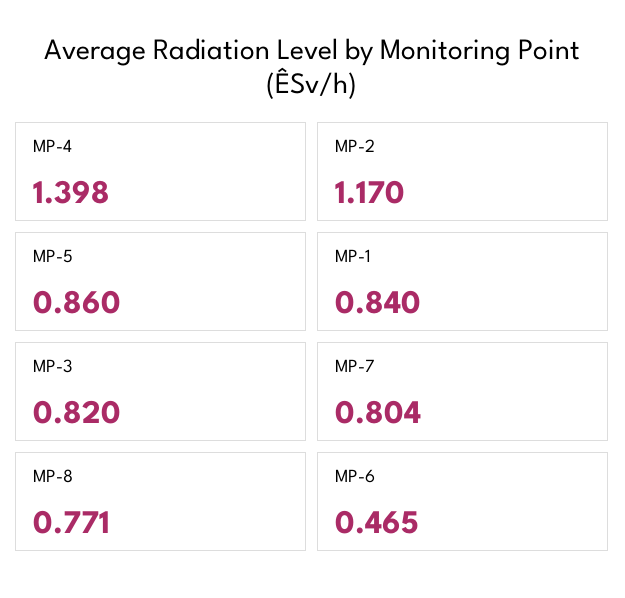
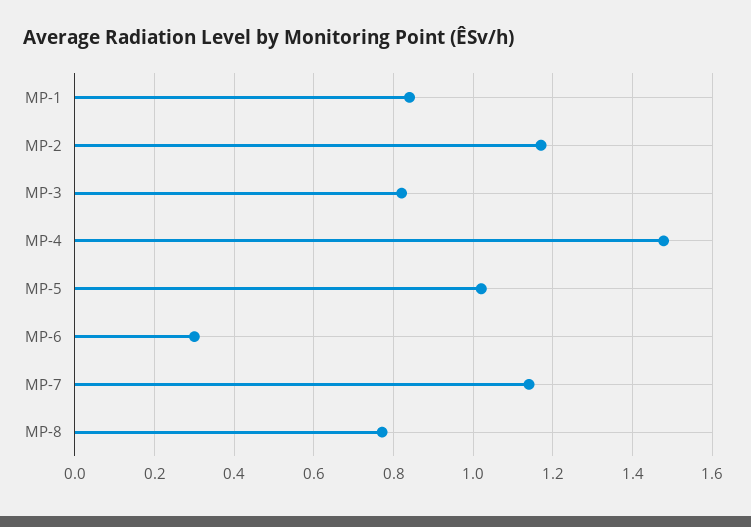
MP-4: 1.398 -> 1.48
MP-5: 0.86 -> 1.02
MP-7: 0.804 -> 1.14
MP-6: 0.465 -> 0.3

